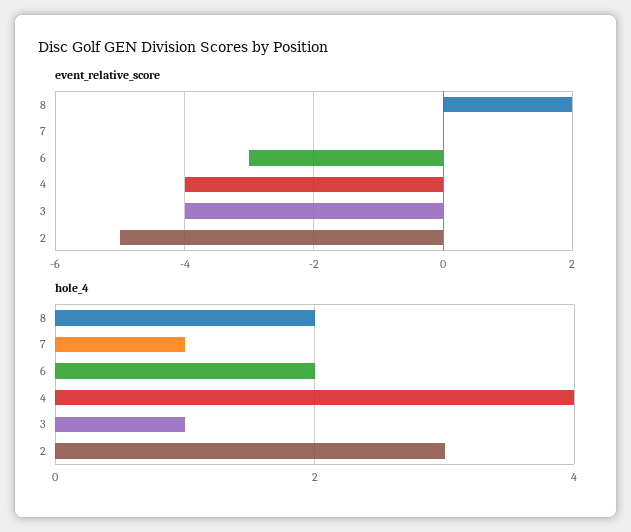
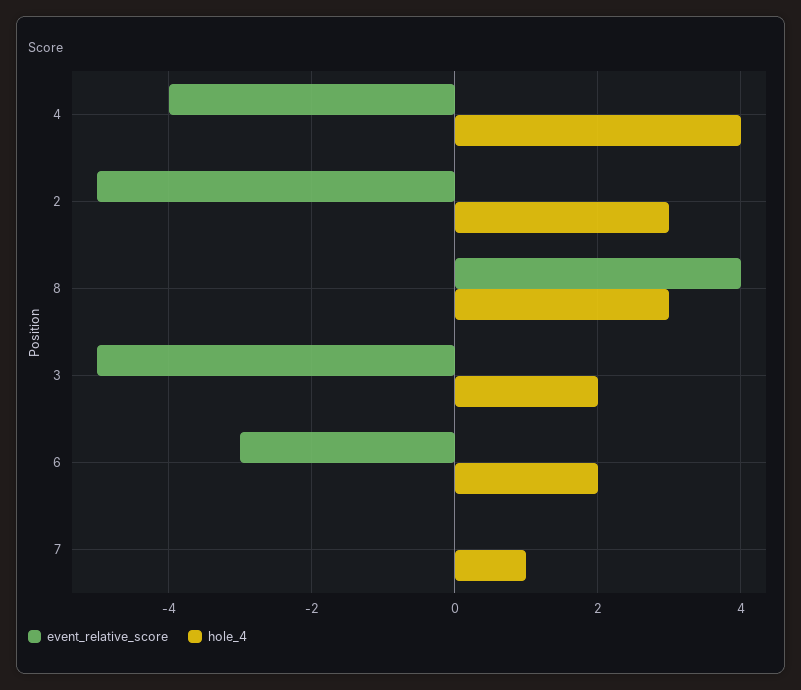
event_relative_score, 8: 2 -> 4
event_relative_score, 3: -4 -> -5
hole_4, 8: 2 -> 3
hole_4, 3: 1 -> 2

